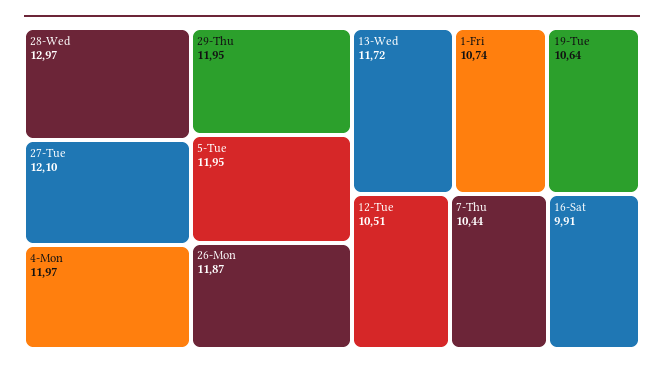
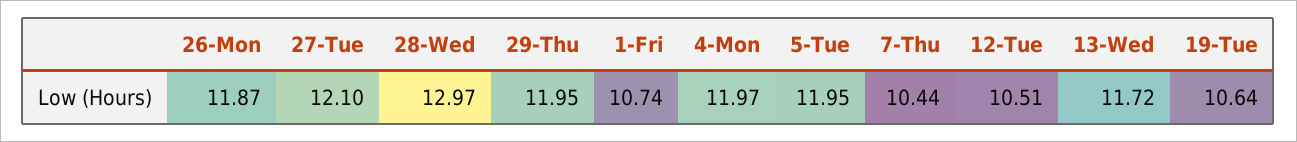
16-Sat: 9.91 -> none

